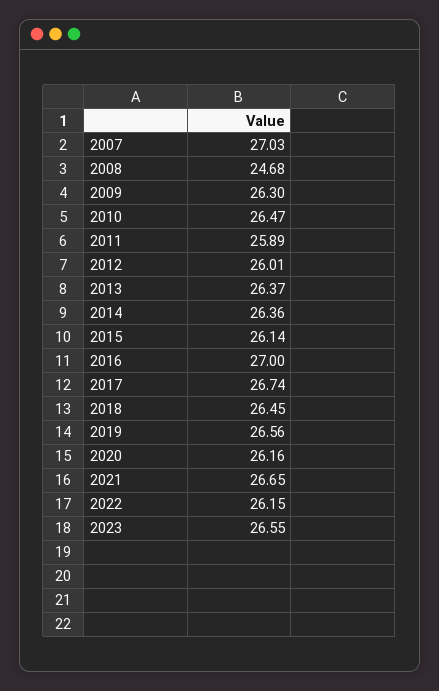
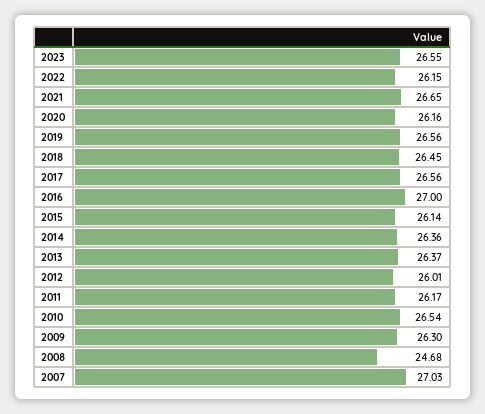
2010: 26.47 -> 26.54
2011: 25.89 -> 26.17
2017: 26.74 -> 26.56

